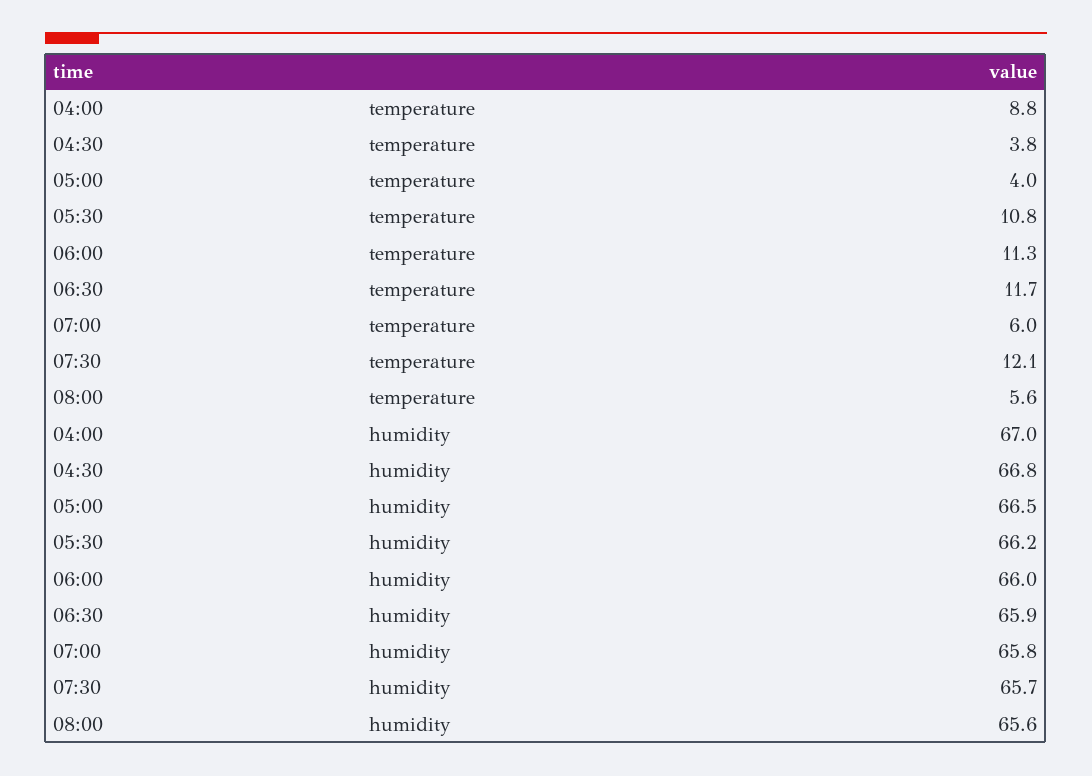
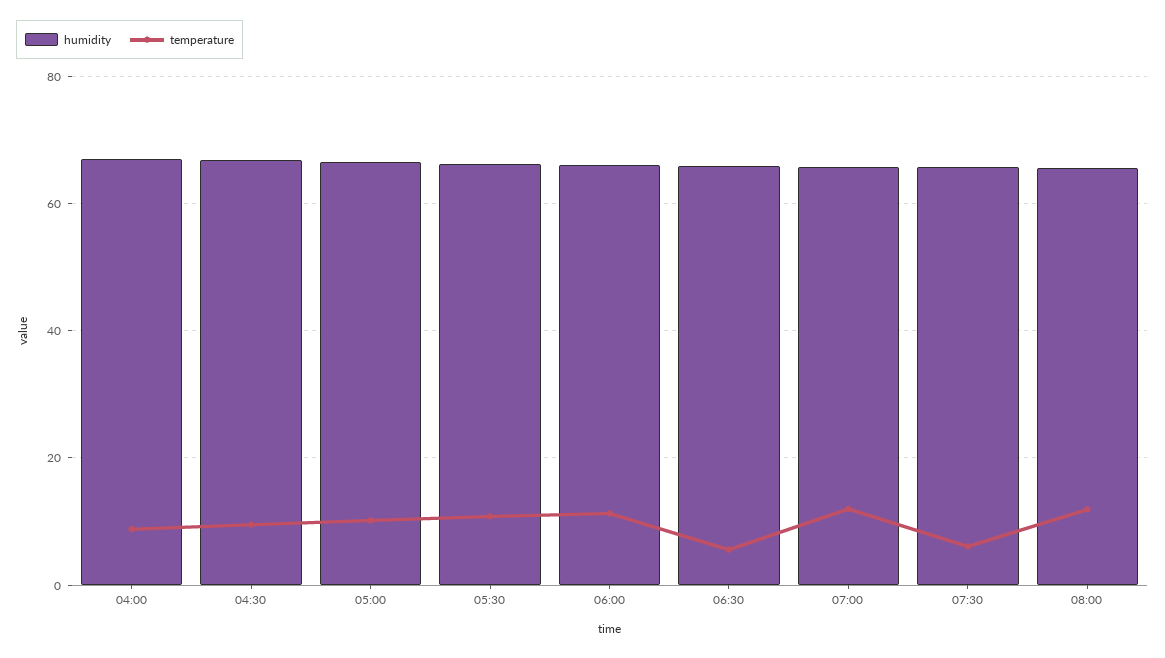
temperature, 04:30: 3.8 -> 10
temperature, 05:00: 4 -> 10
temperature, 06:30: 11.7 -> 6
temperature, 07:00: 6 -> 12
temperature, 07:30: 12.1 -> 6
temperature, 08:00: 5.6 -> 12

